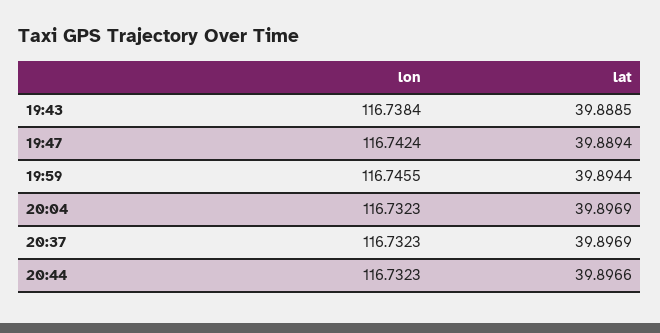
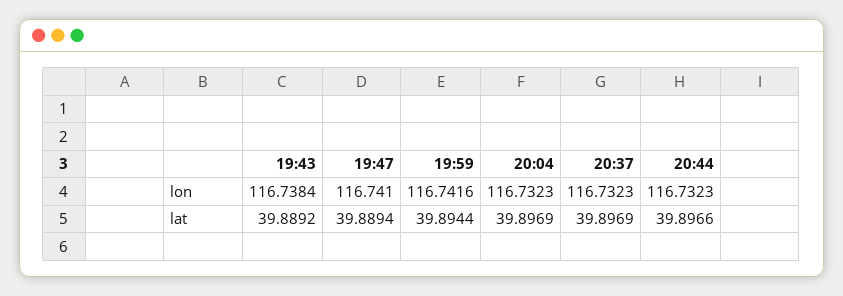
lat, 19:43: 39.8885 -> 39.8892
lon, 19:47: 116.7424 -> 116.741
lon, 19:59: 116.7455 -> 116.7416

